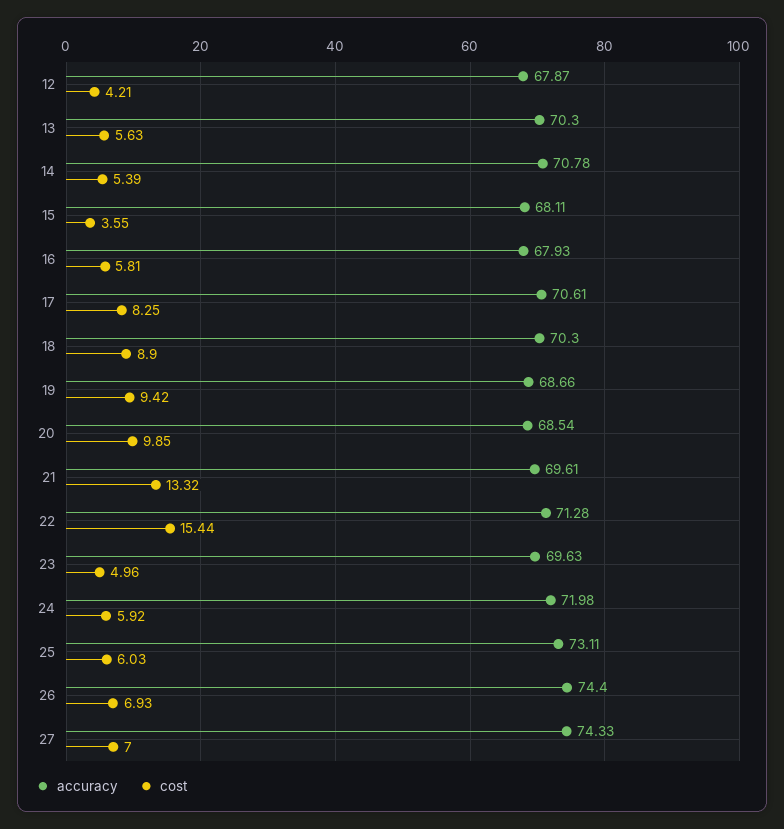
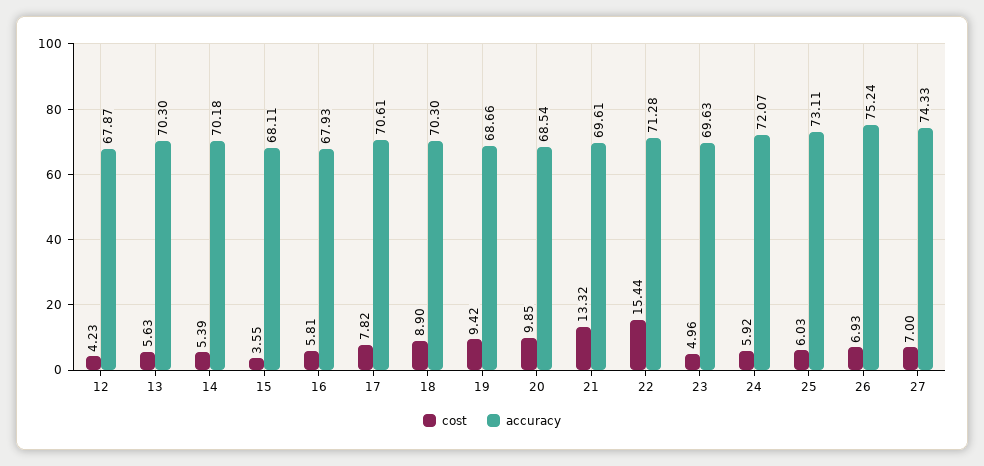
cost, 12: 4.21 -> 4.23
accuracy, 14: 70.78 -> 70.18
cost, 17: 8.25 -> 7.82
accuracy, 24: 71.98 -> 72.07
accuracy, 26: 74.4 -> 75.24

